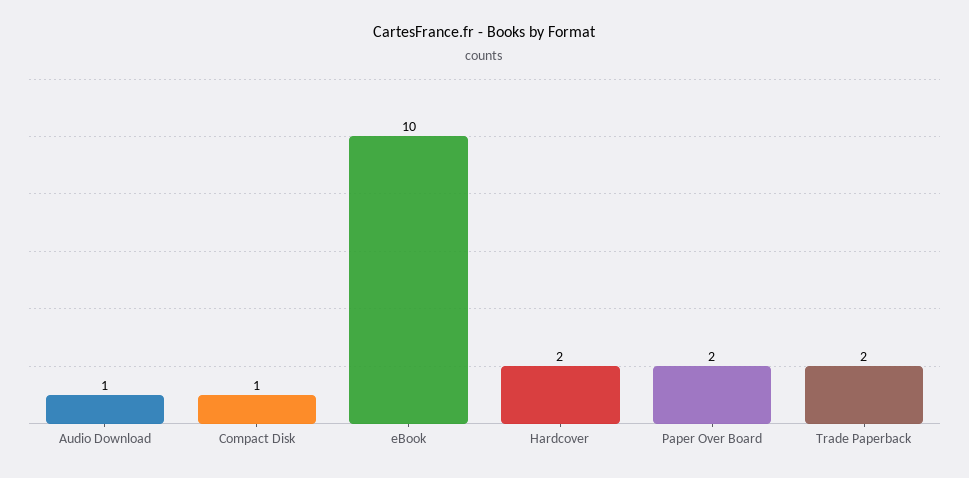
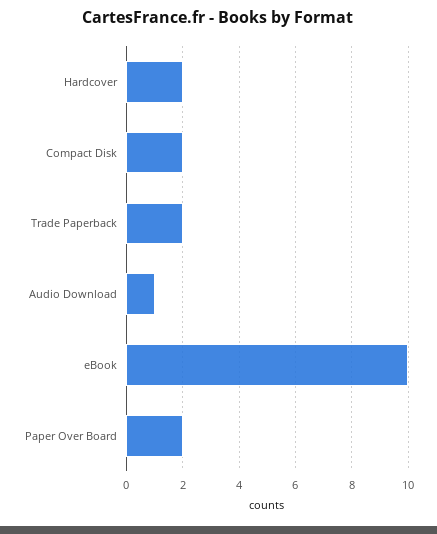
Compact Disk: 1 -> 2

